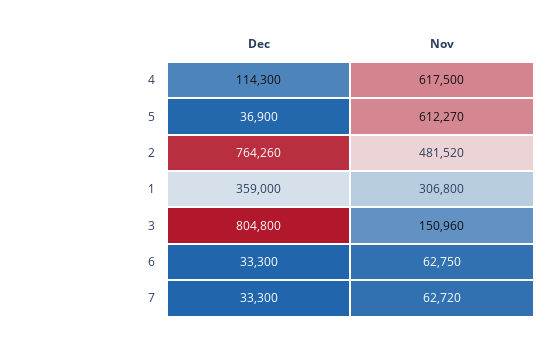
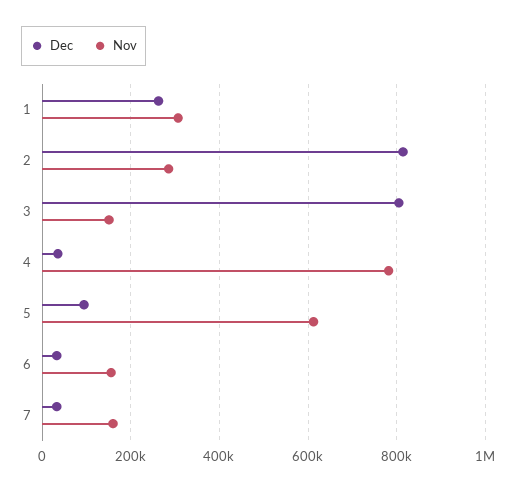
Dec, 4: 114300 -> 40000
Nov, 4: 617500 -> 780000
Dec, 5: 36900 -> 100000
Dec, 2: 764260 -> 820000
Nov, 2: 481520 -> 280000
Dec, 1: 359000 -> 260000
Nov, 6: 62750 -> 160000
Nov, 7: 62720 -> 160000

